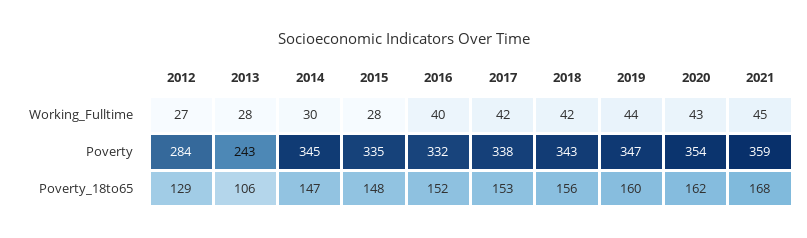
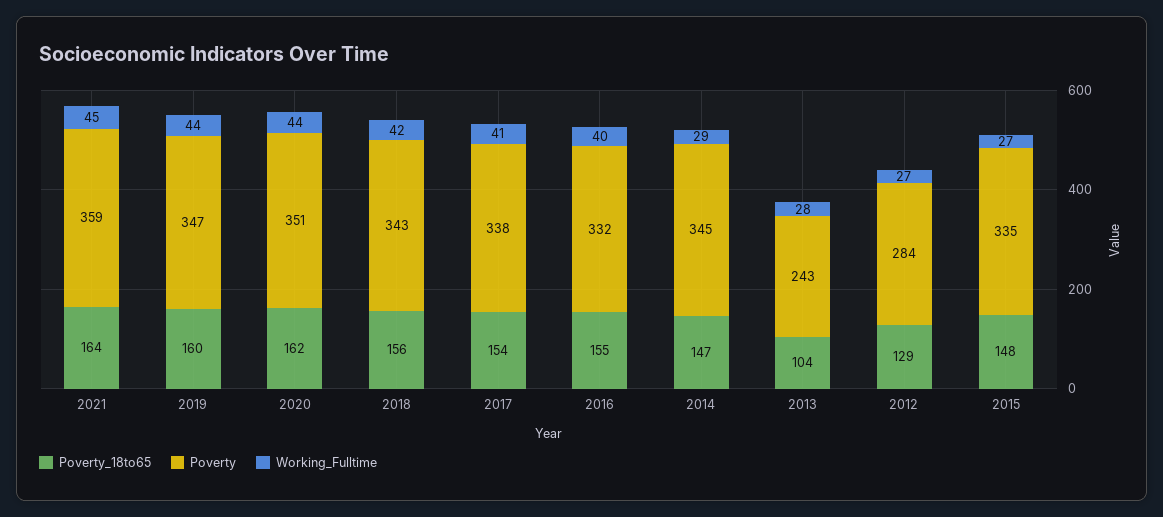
Working_Fulltime, 2014: 30 -> 29
Working_Fulltime, 2015: 28 -> 27
Working_Fulltime, 2017: 42 -> 41
Working_Fulltime, 2020: 43 -> 44
Poverty, 2020: 354 -> 351
Poverty_18to65, 2013: 106 -> 104
Poverty_18to65, 2016: 152 -> 155
Poverty_18to65, 2017: 153 -> 154
Poverty_18to65, 2021: 168 -> 164

